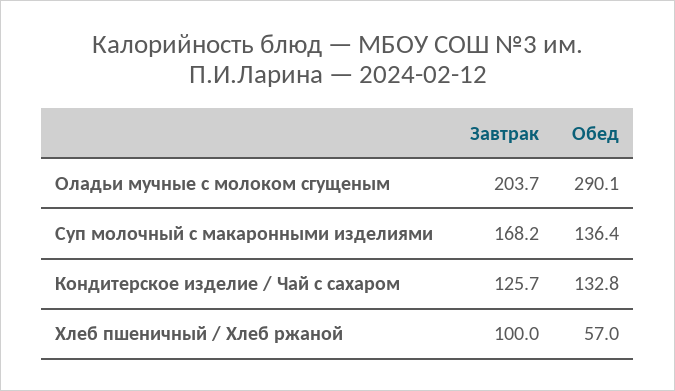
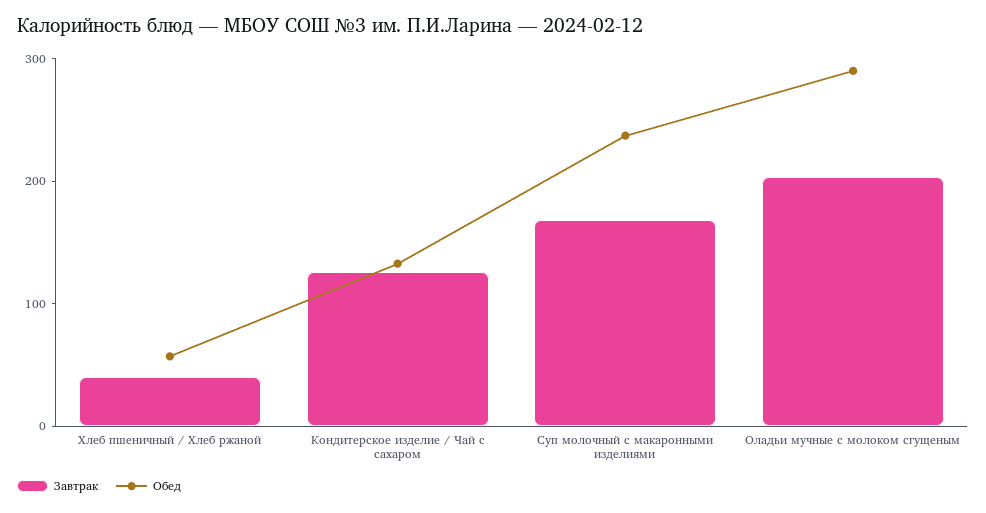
Обед, Суп молочный с макаронными изделиями: 136.4 -> 240
Завтрак, Хлеб пшеничный / Хлеб ржаной: 100 -> 40

